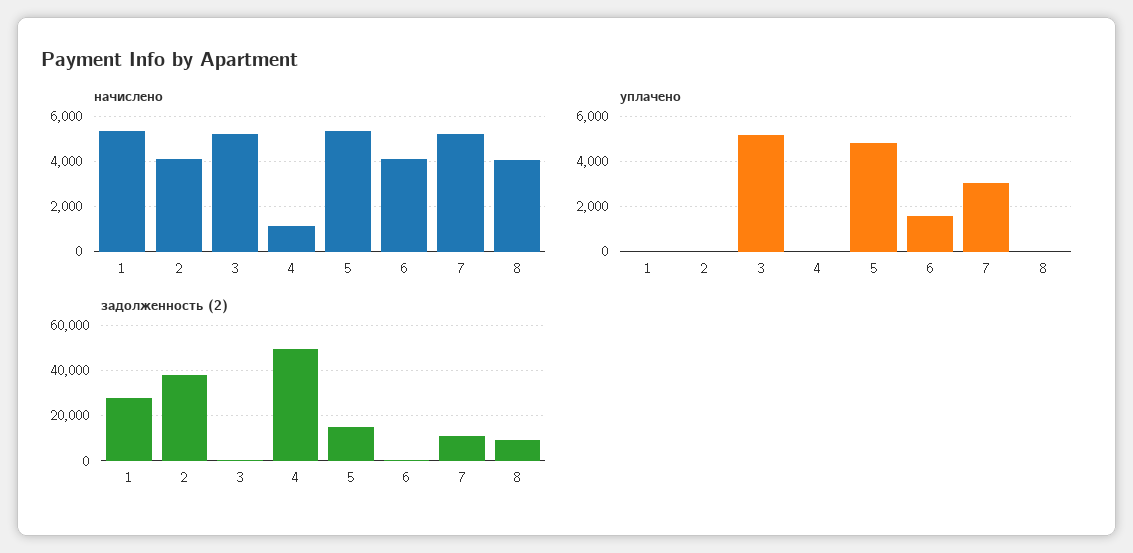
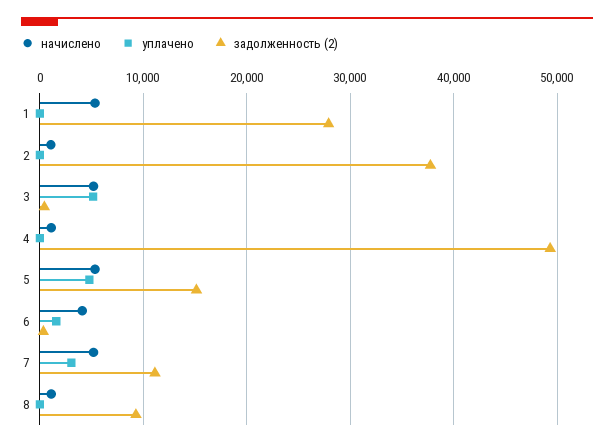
начислено, 2: 4000 -> 1000
начислено, 8: 4000 -> 1000

